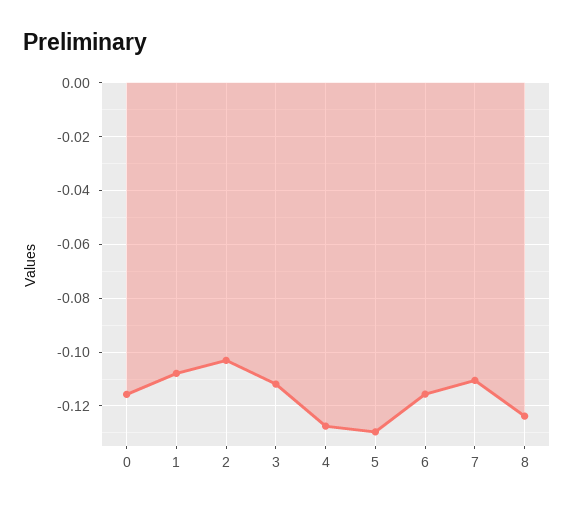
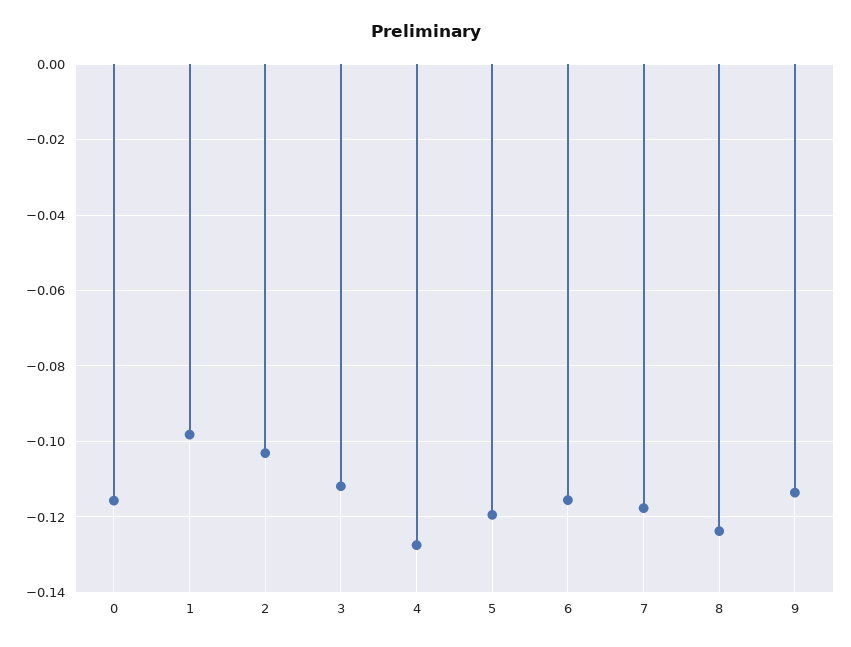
1: -0.1075 -> -0.098
5: -0.13 -> -0.12
7: -0.11 -> -0.118
9: none -> -0.114

